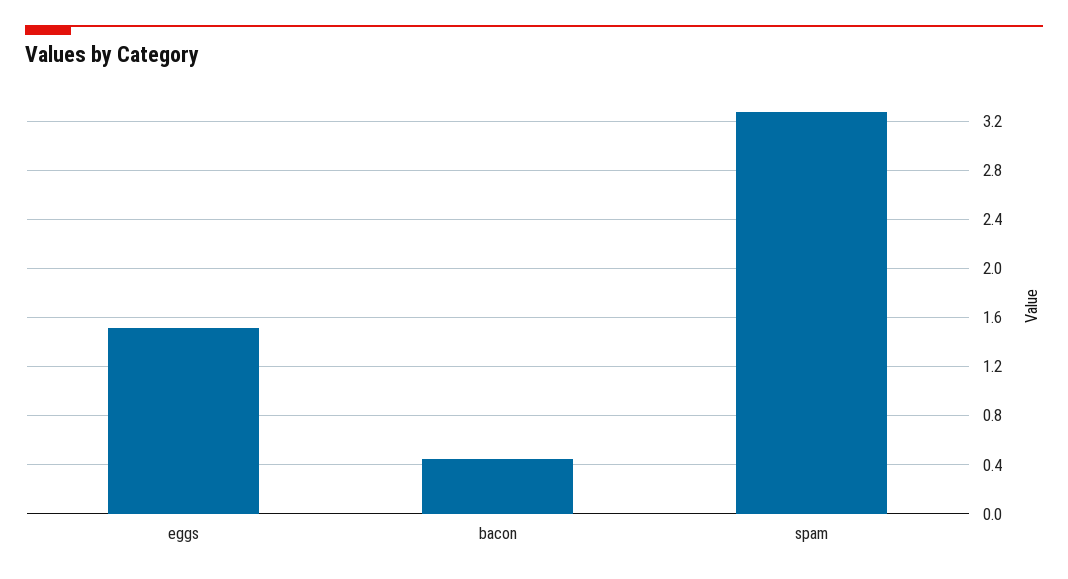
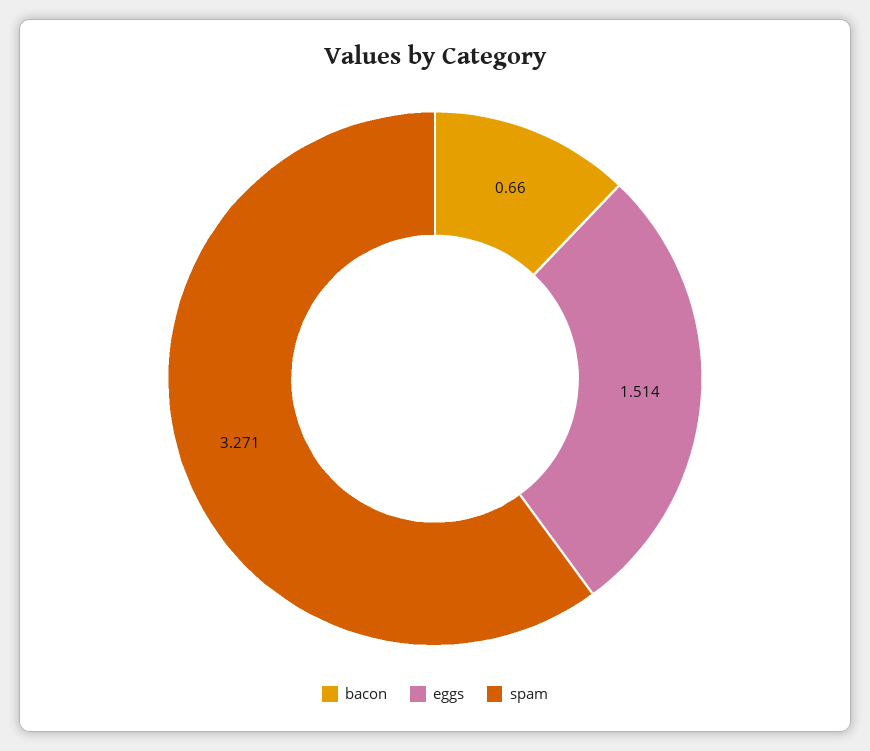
bacon: 0.45 -> 0.66

